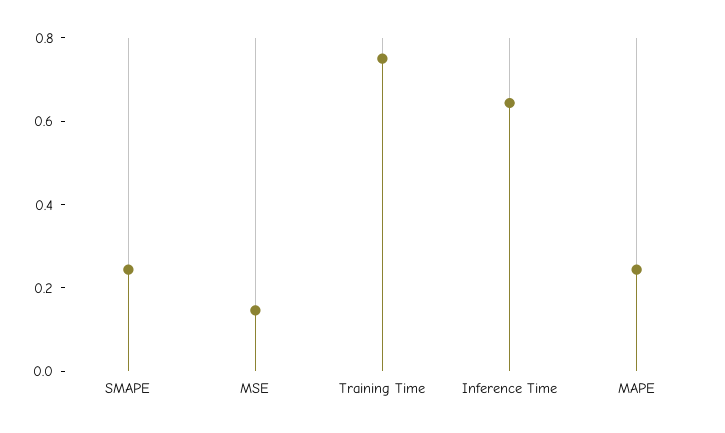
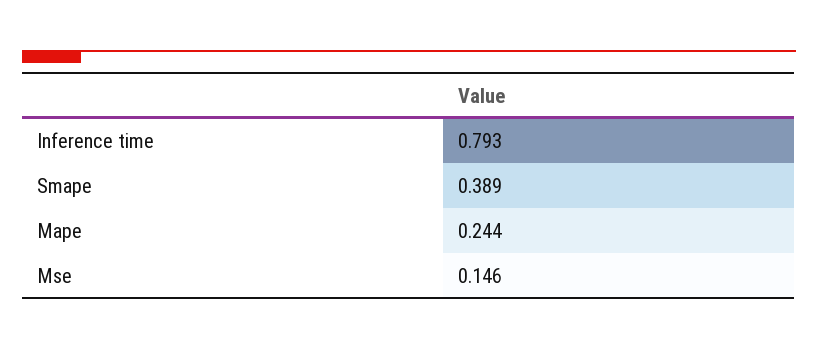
SMAPE: 0.25 -> 0.389
Training Time: 0.75 -> none
Inference Time: 0.65 -> 0.793

